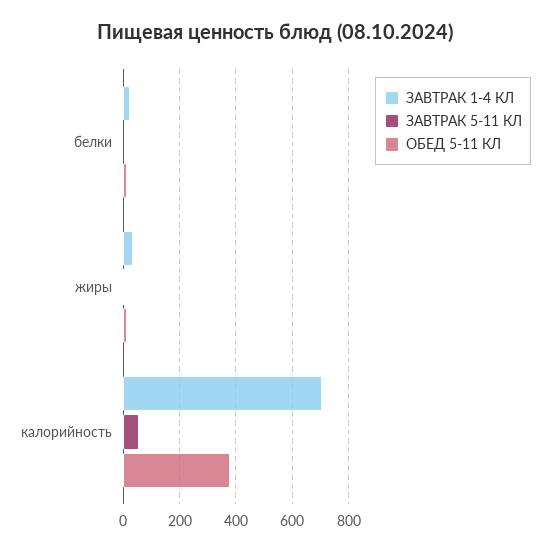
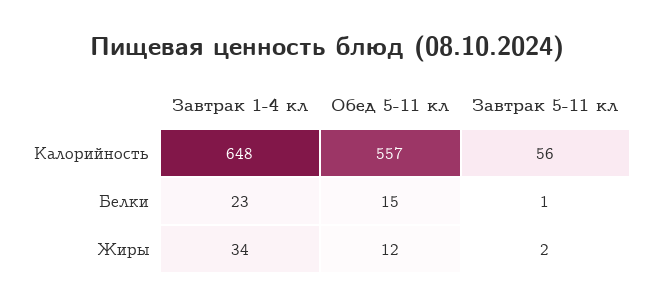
ЗАВТРАК 1-4 КЛ, калорийность: 700 -> 648
ОБЕД 5-11 КЛ, калорийность: 375 -> 557

